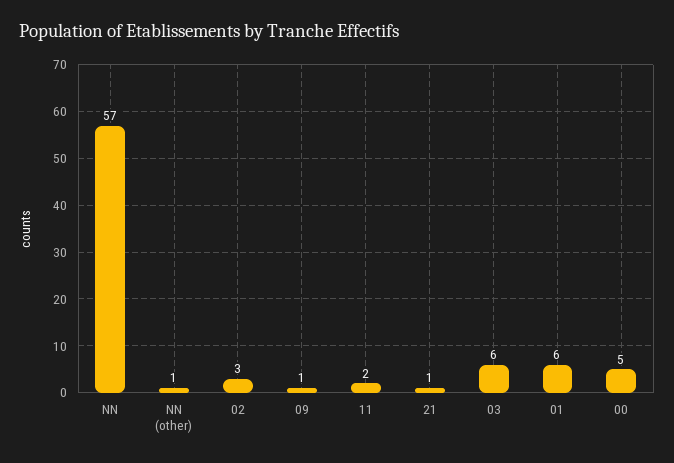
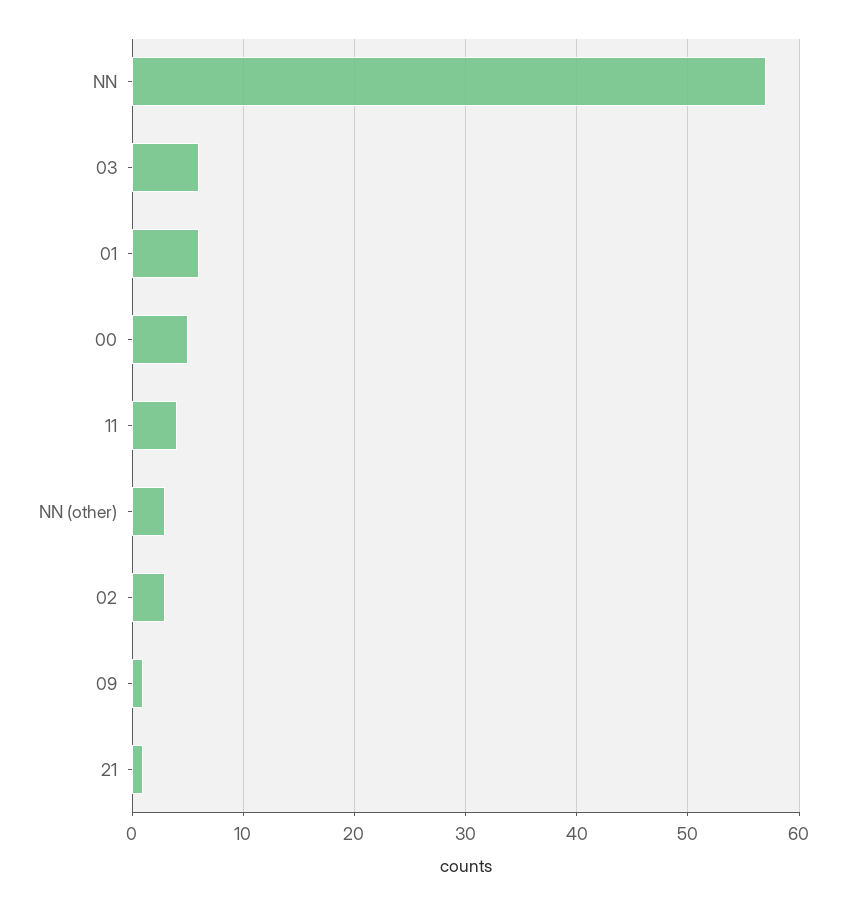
NN (other): 1 -> 3
11: 2 -> 4

